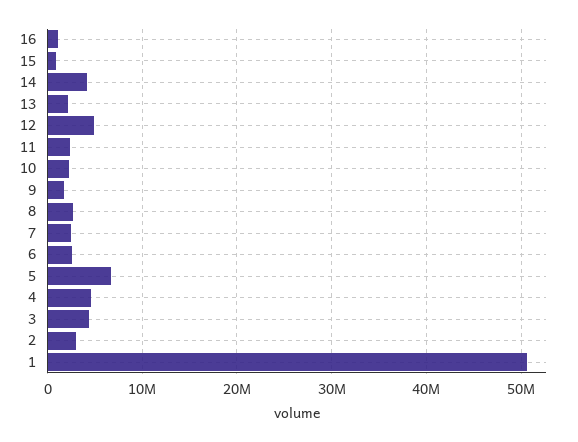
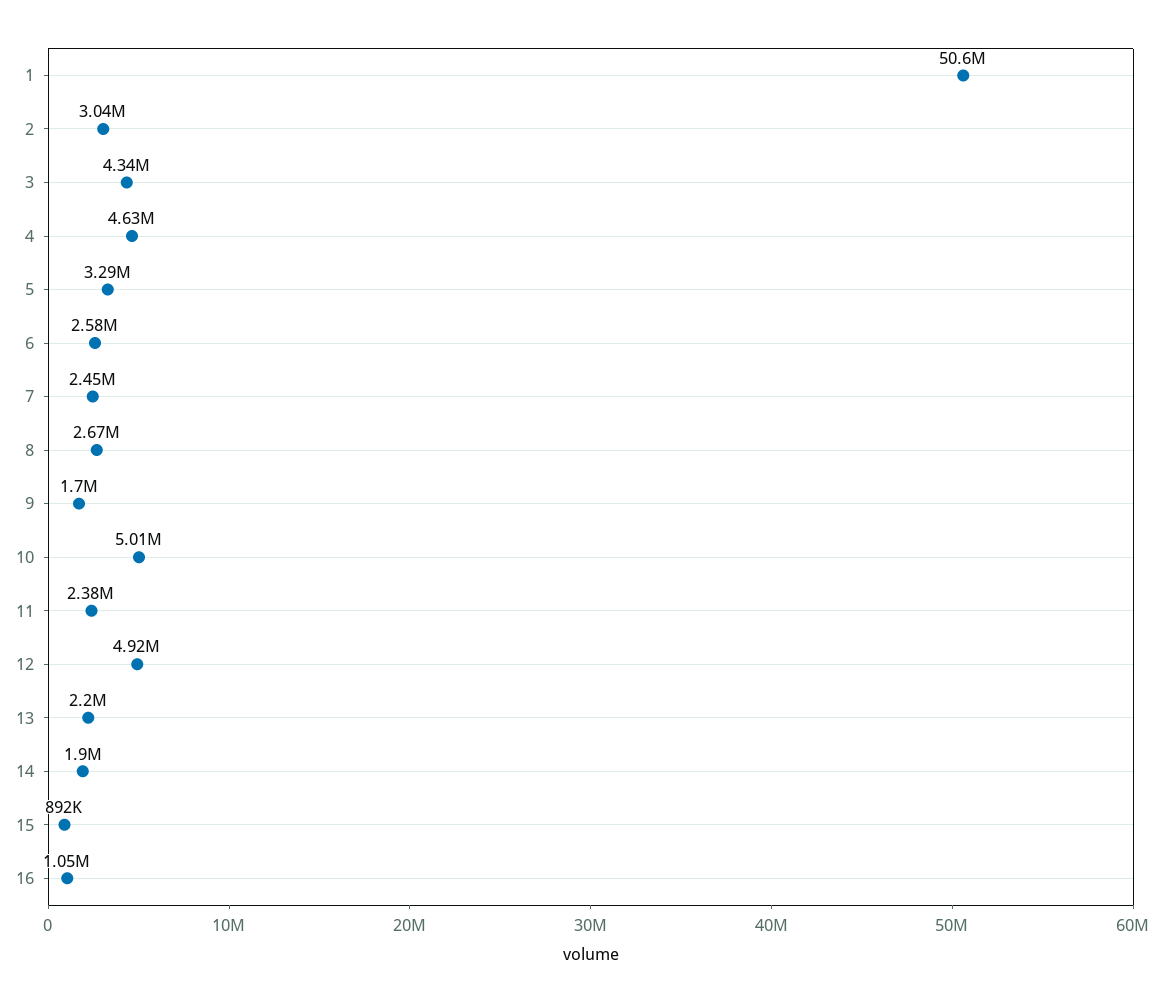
14: 4000000 -> 1900000
10: 2000000 -> 5010000
5: 7000000 -> 3290000

